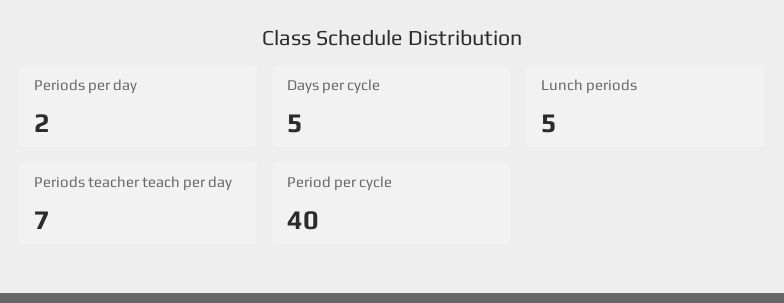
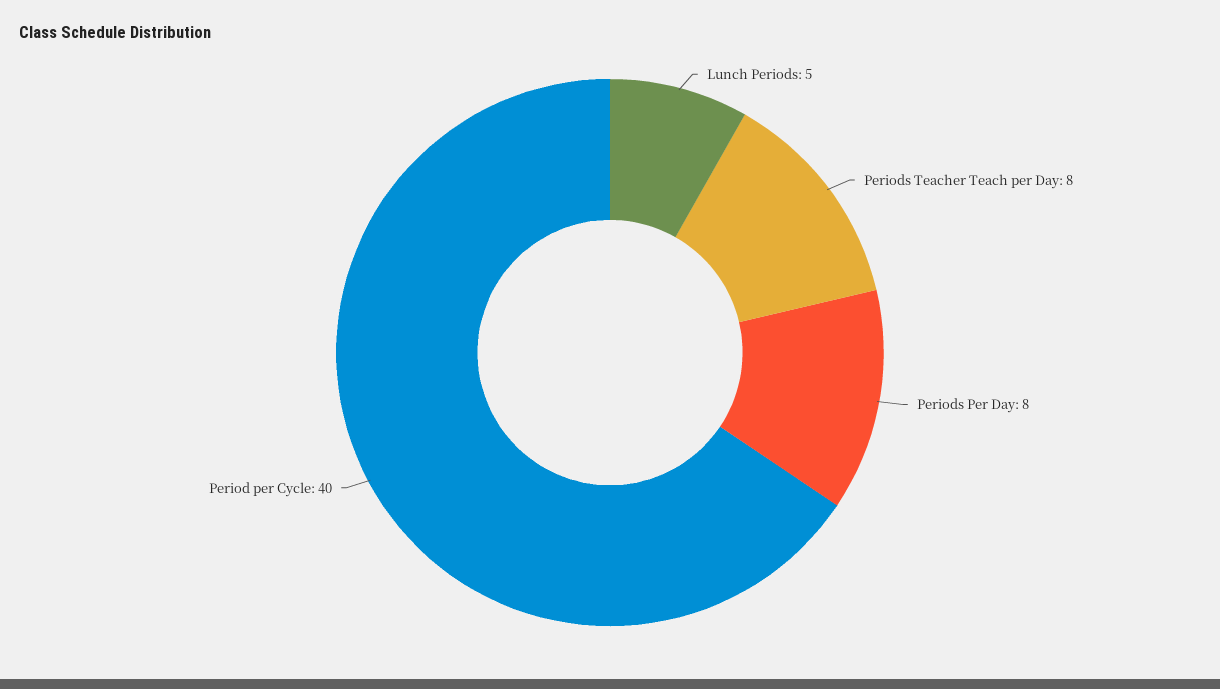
Periods per day: 2 -> 8
Days per cycle: 5 -> none
Periods teacher teach per day: 7 -> 8

